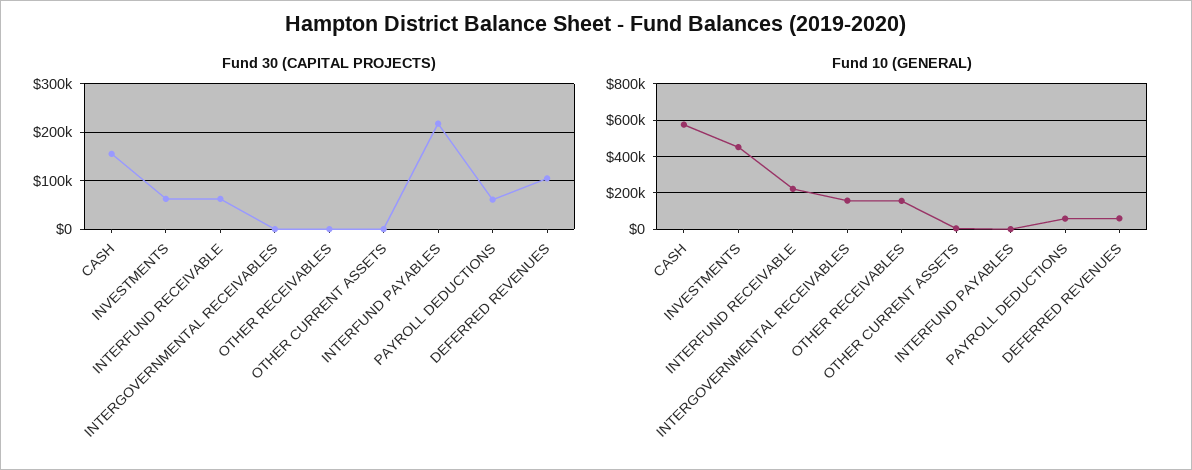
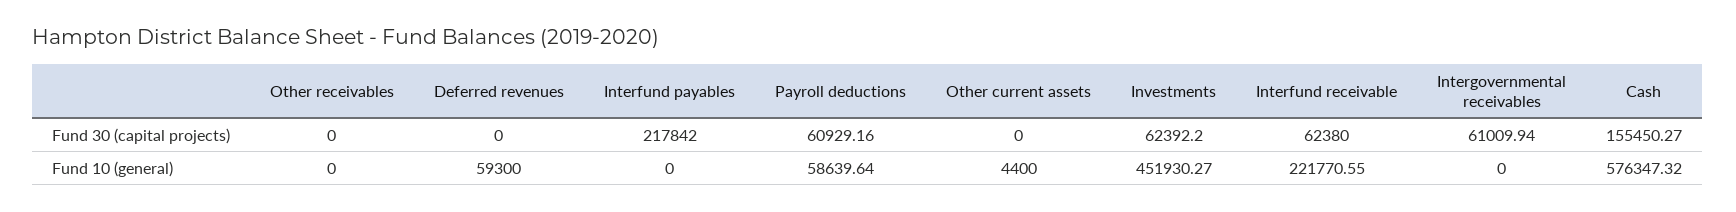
Fund 30 (CAPITAL PROJECTS), INTERGOVERNMENTAL RECEIVABLES: 0 -> 61009.94
Fund 30 (CAPITAL PROJECTS), DEFERRED REVENUES: 100000 -> 0
Fund 10 (GENERAL), INTERGOVERNMENTAL RECEIVABLES: 150000 -> 0
Fund 10 (GENERAL), OTHER RECEIVABLES: 150000 -> 0

